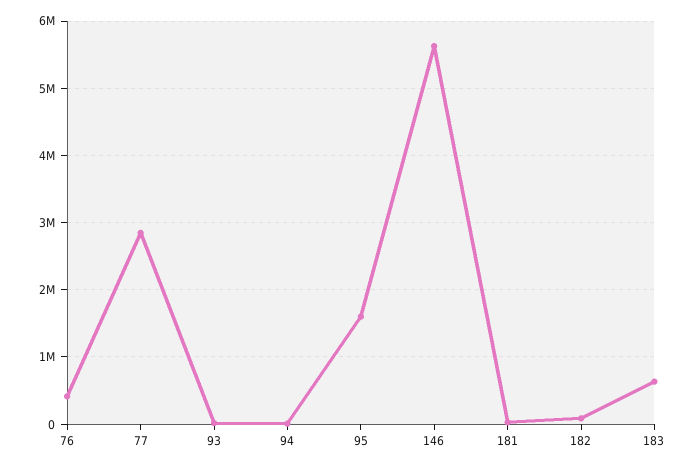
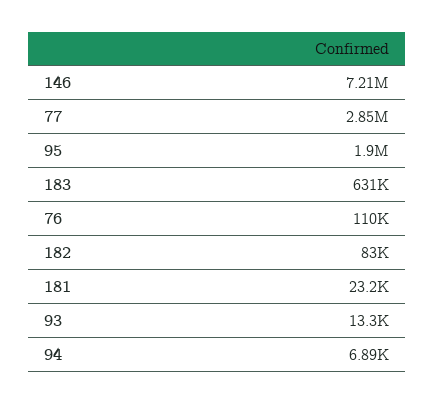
76: 400000 -> 110000
95: 1600000 -> 1900000
146: 5600000 -> 7210000

